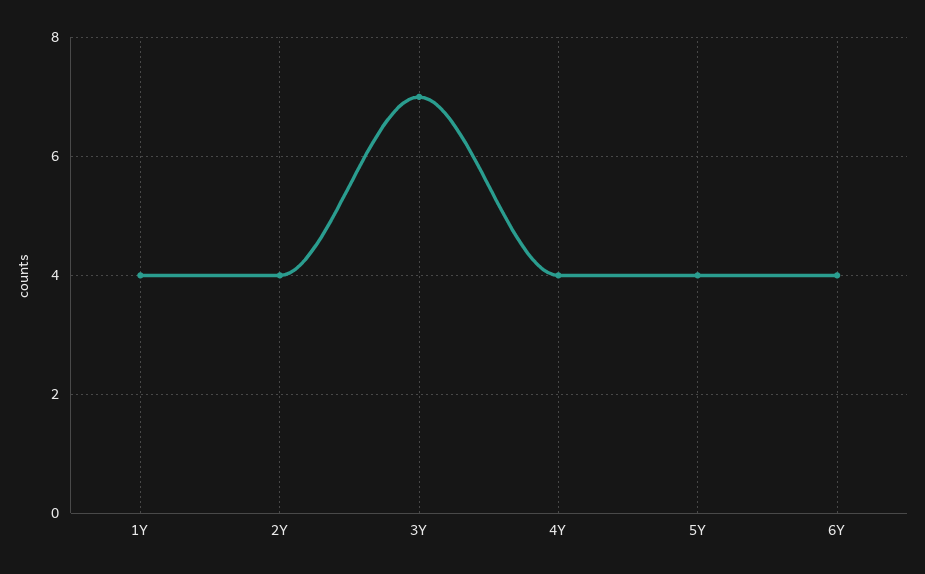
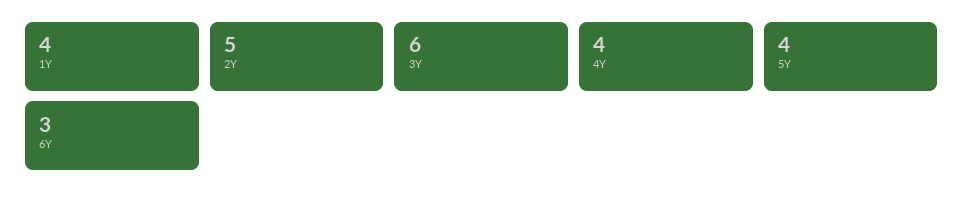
2Y: 4 -> 5
3Y: 7 -> 6
6Y: 4 -> 3

